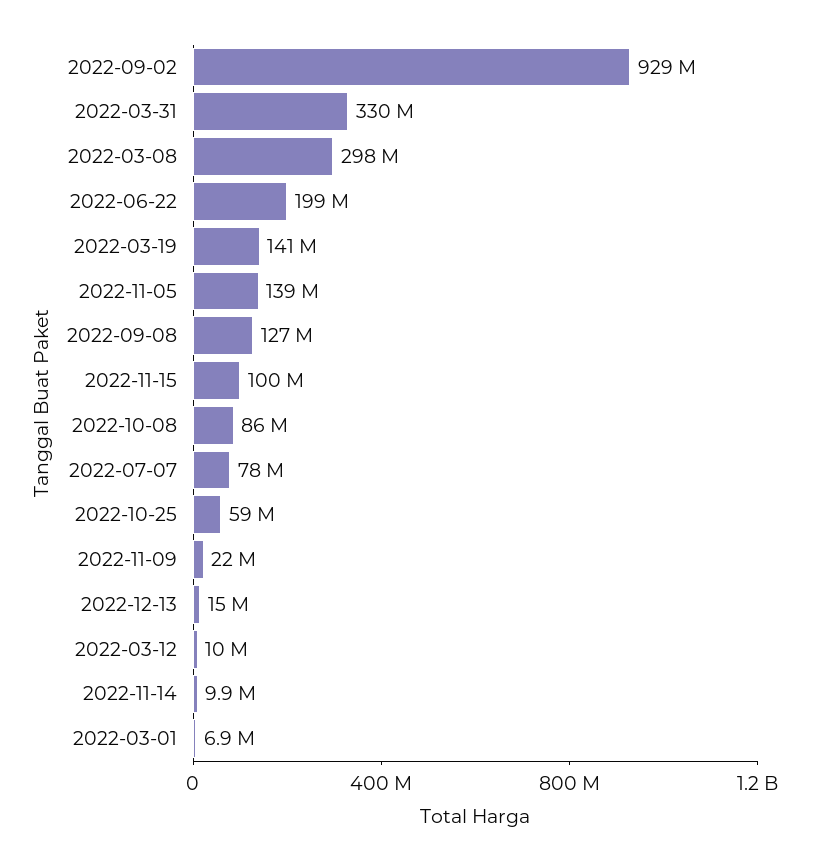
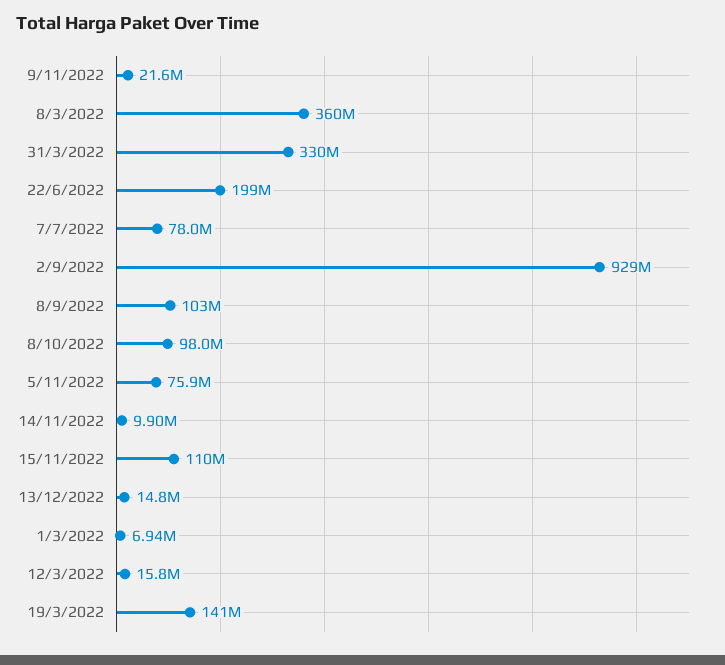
2022-03-08: 298000000 -> 360000000
2022-11-05: 139000000 -> 75900000
2022-09-08: 127000000 -> 103000000
2022-11-15: 100000000 -> 110000000
2022-10-08: 86000000 -> 98000000
2022-10-25: 59000000 -> none
2022-03-12: 10000000 -> 15800000

